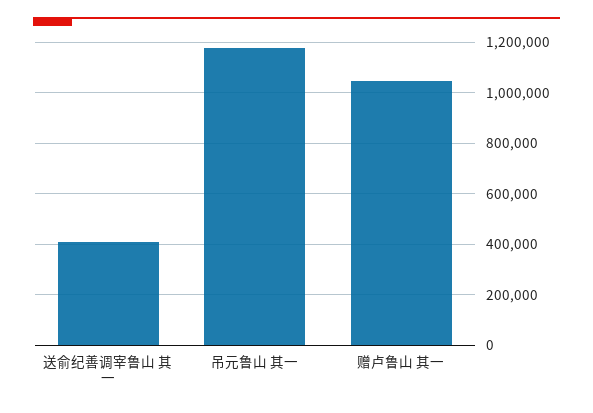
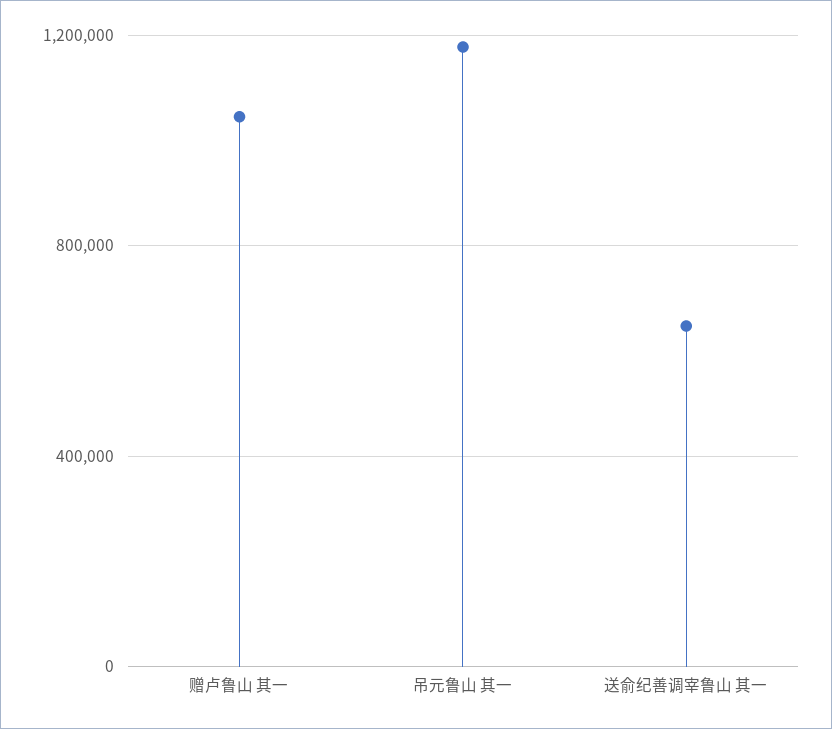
送俞纪善调宰鲁山 其一: 400000 -> 650000

